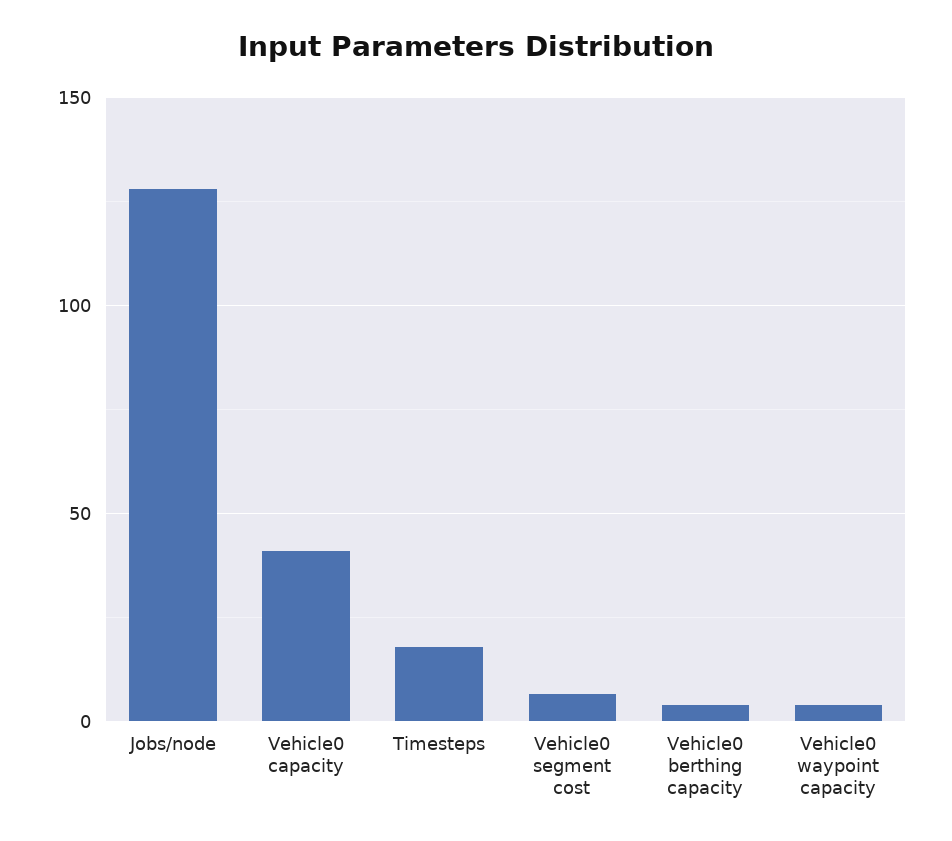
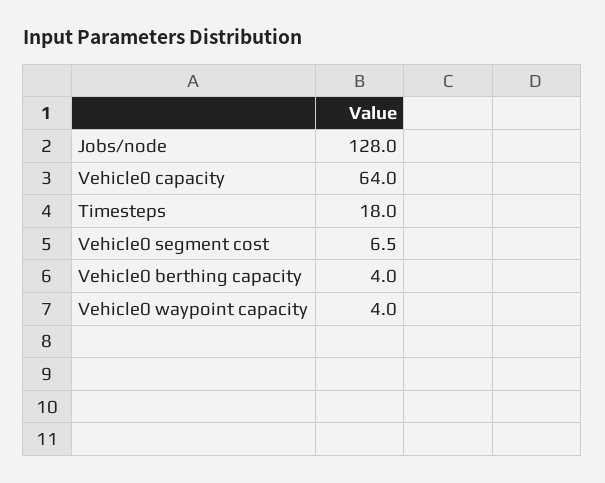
Vehicle0 capacity: 40 -> 64

